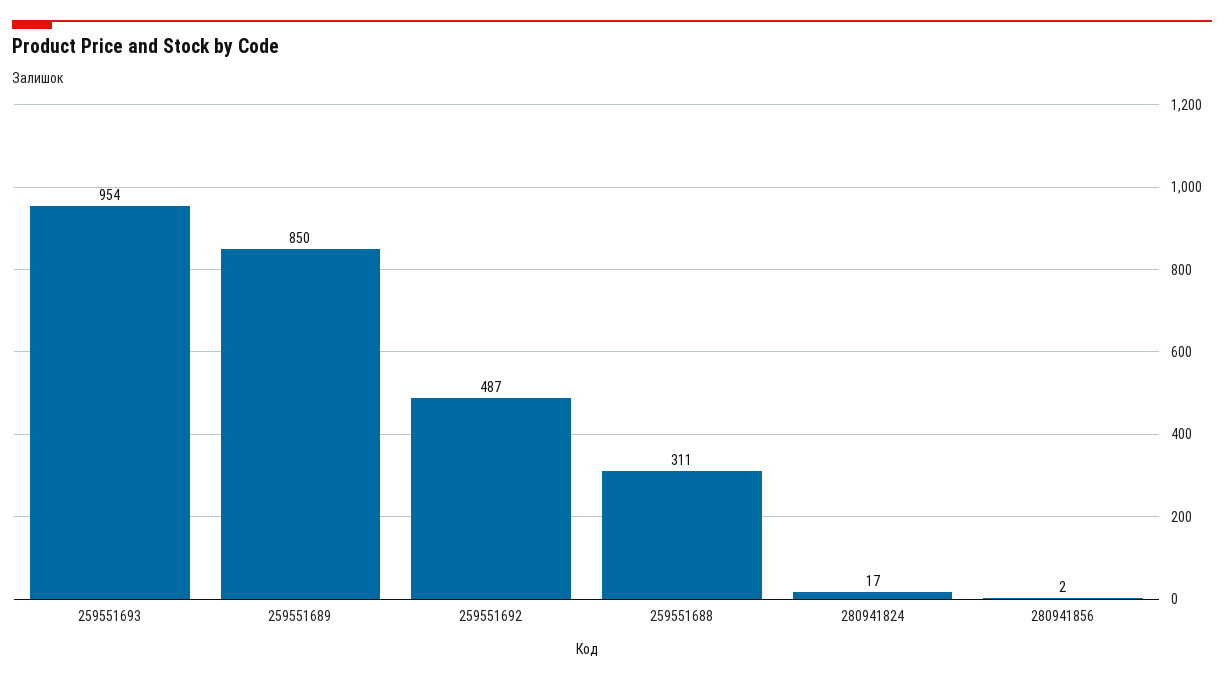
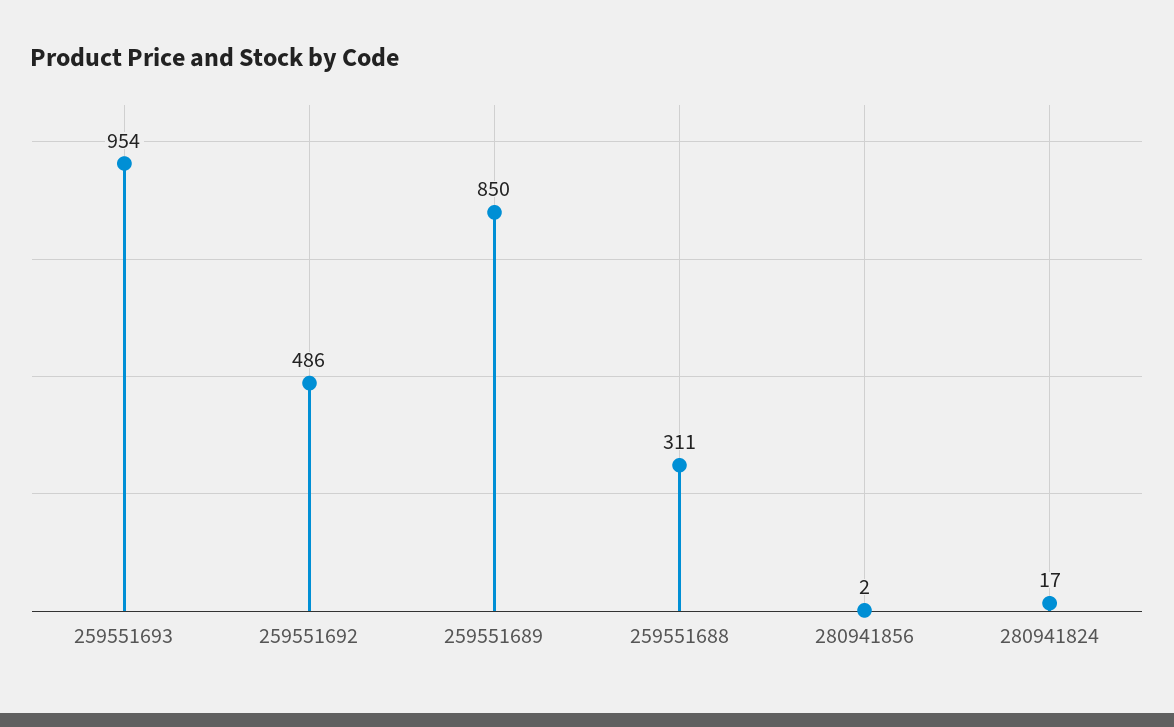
259551692: 487 -> 486

